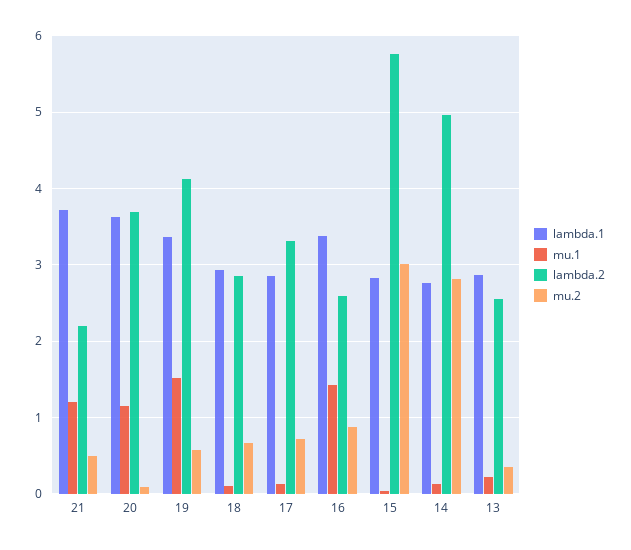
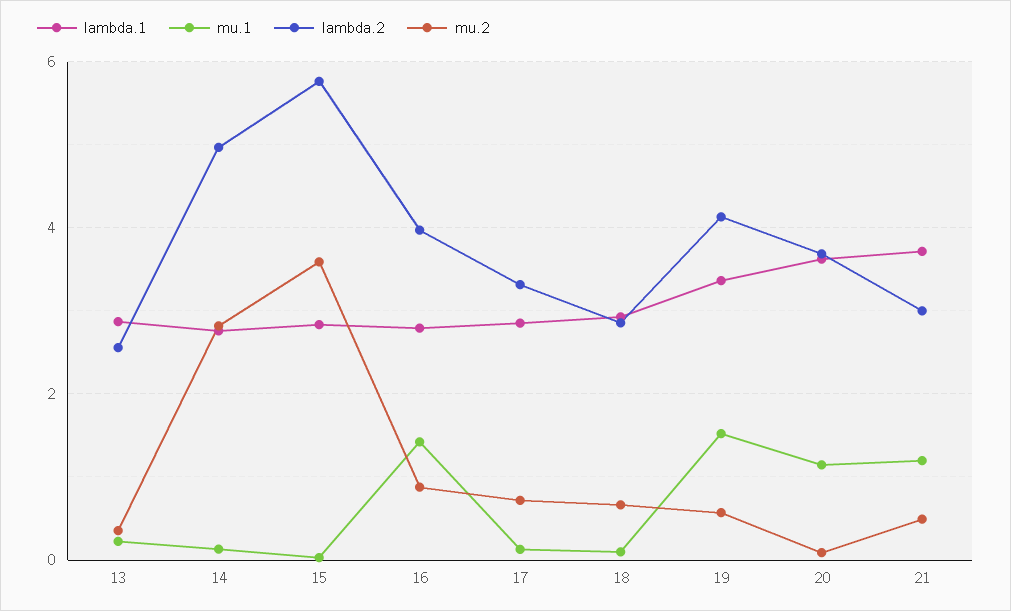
lambda.2, 21: 2.2 -> 3
lambda.1, 16: 3.4 -> 2.8
lambda.2, 16: 2.6 -> 4
mu.2, 15: 3 -> 3.6

